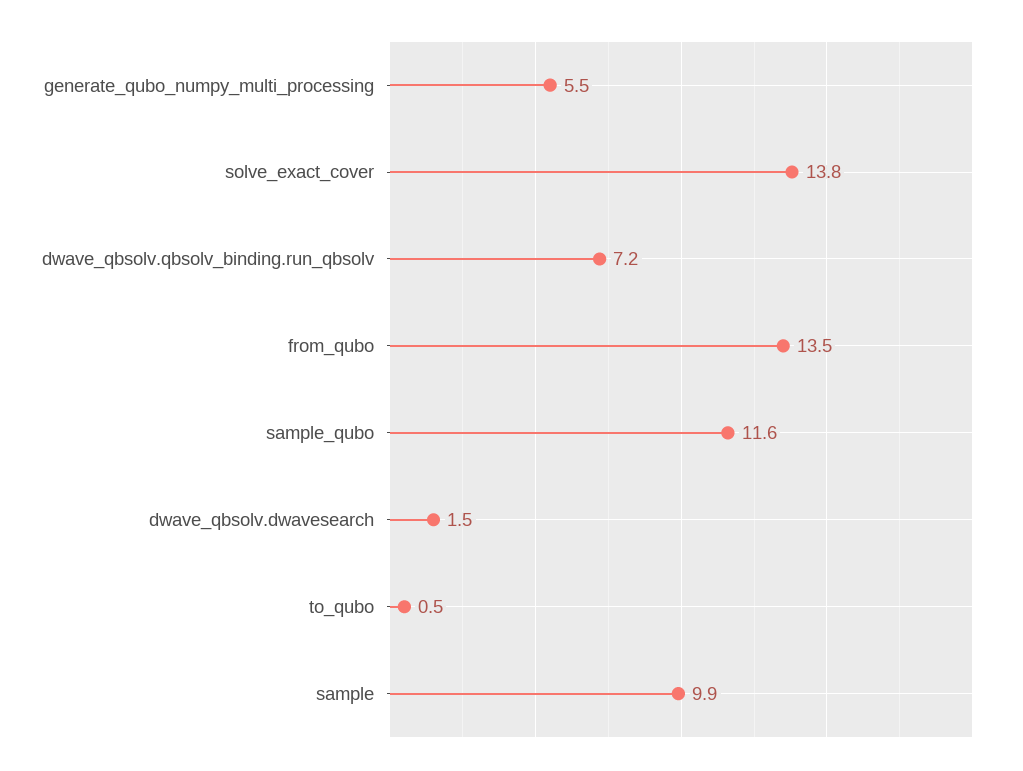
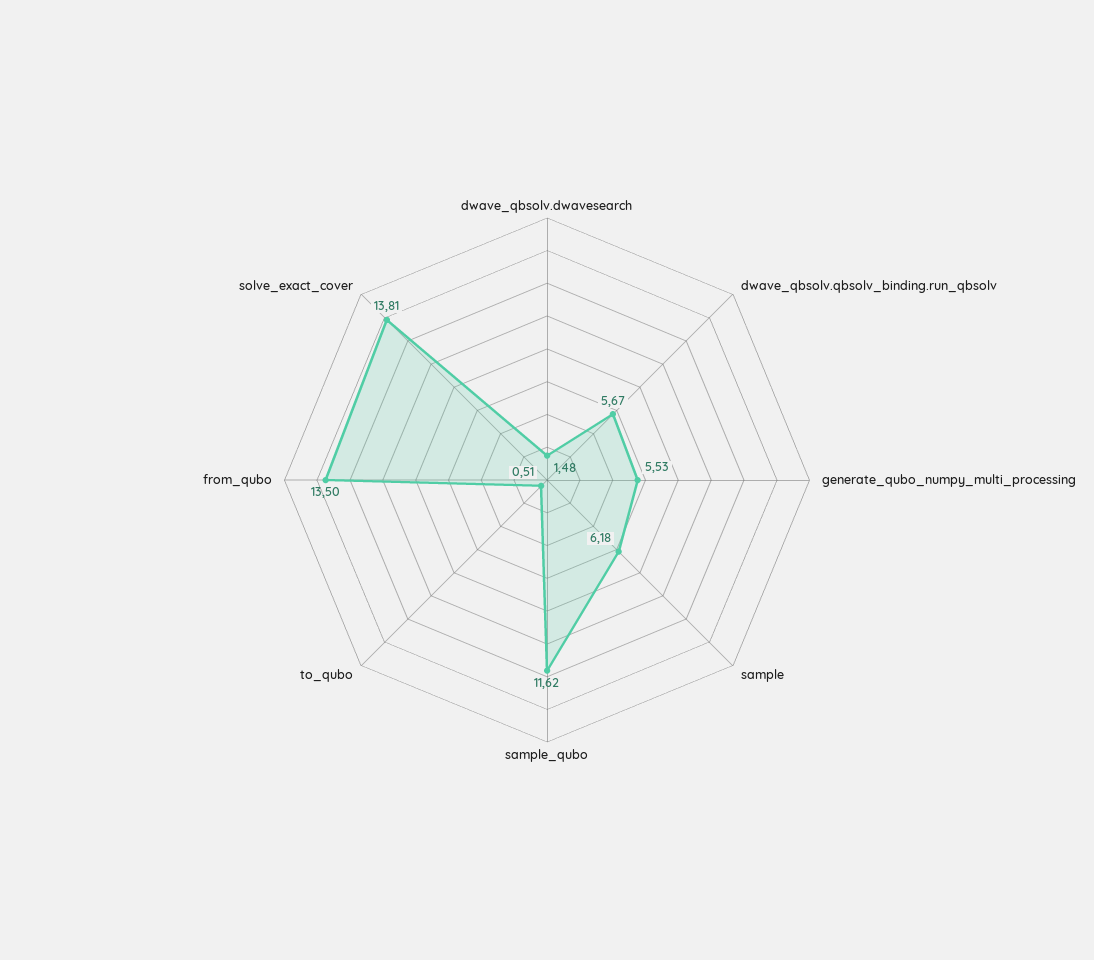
dwave_qbsolv.qbsolv_binding.run_qbsolv: 7.2 -> 5.67
sample: 9.9 -> 6.18

